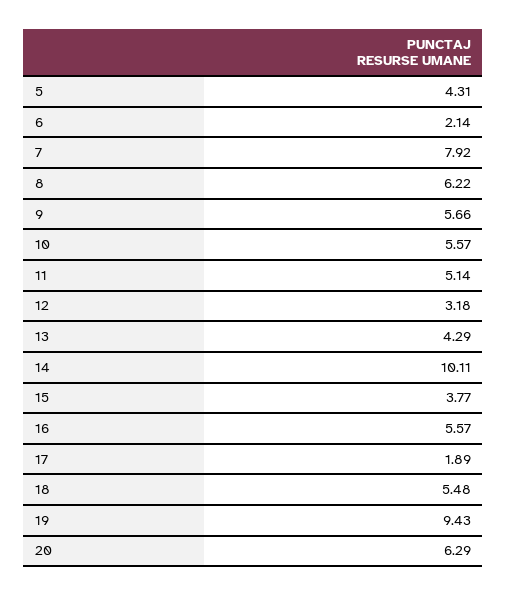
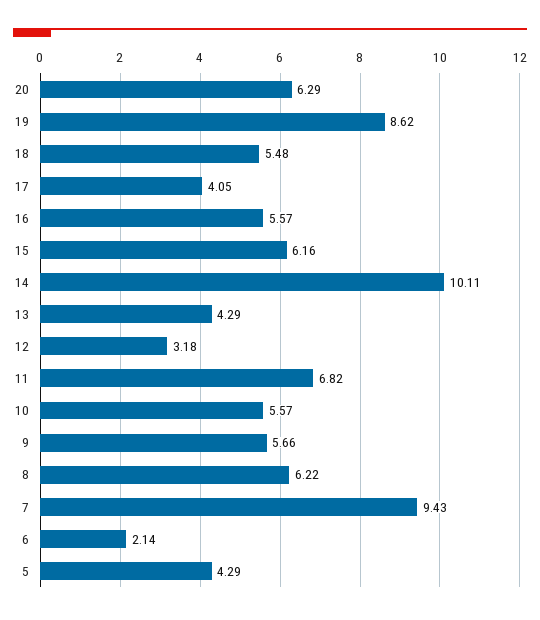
5: 4.31 -> 4.29
7: 7.92 -> 9.43
11: 5.14 -> 6.82
15: 3.77 -> 6.16
17: 1.89 -> 4.05
19: 9.43 -> 8.62

